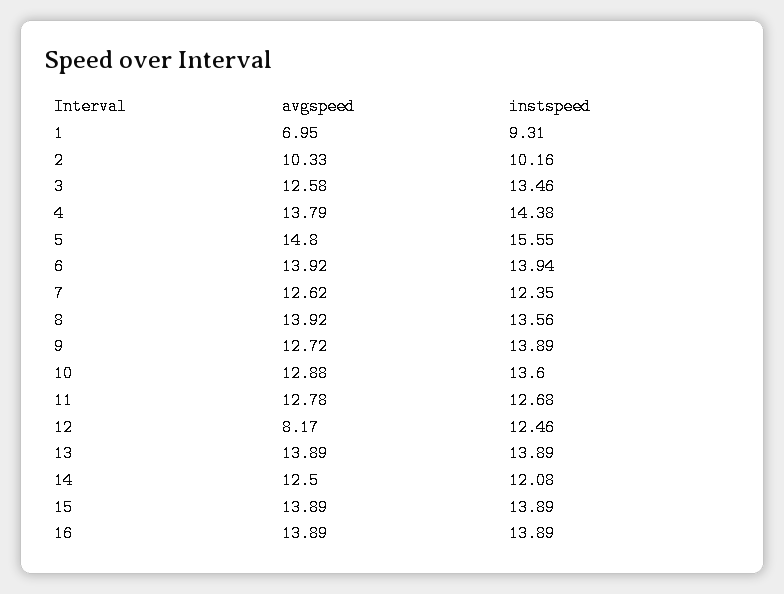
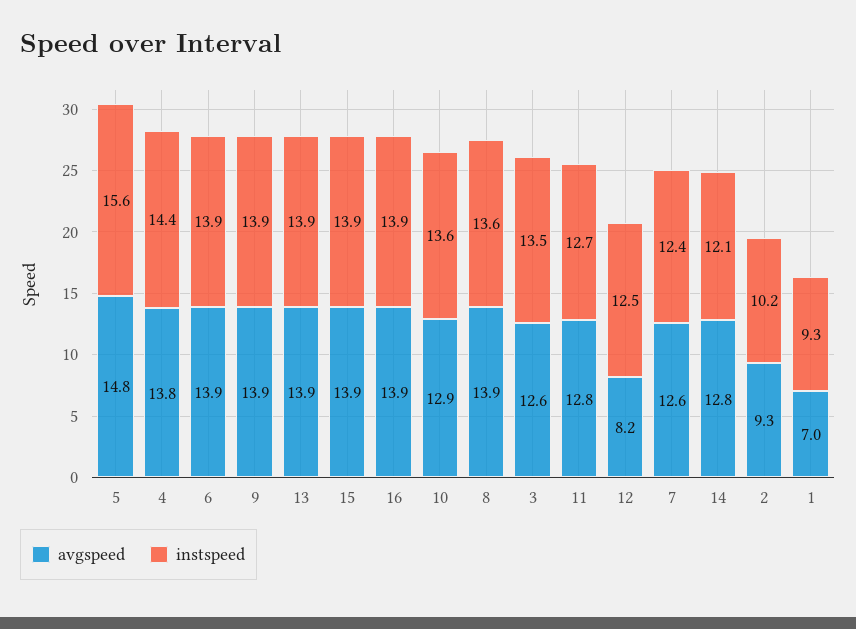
avgspeed, 2: 10.33 -> 9.3
avgspeed, 9: 12.72 -> 13.9
avgspeed, 14: 12.5 -> 12.8

